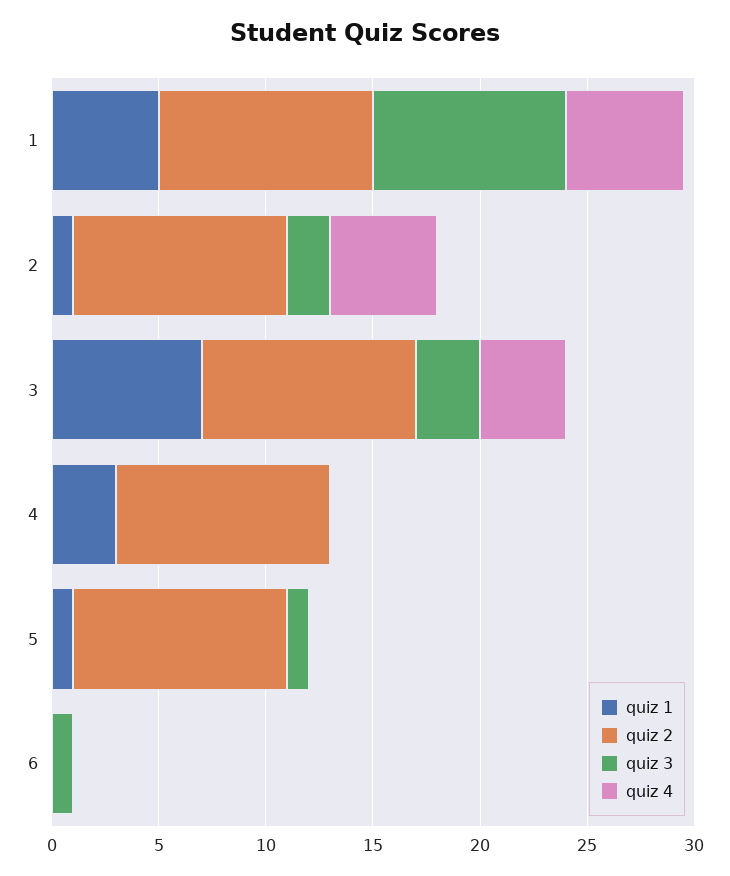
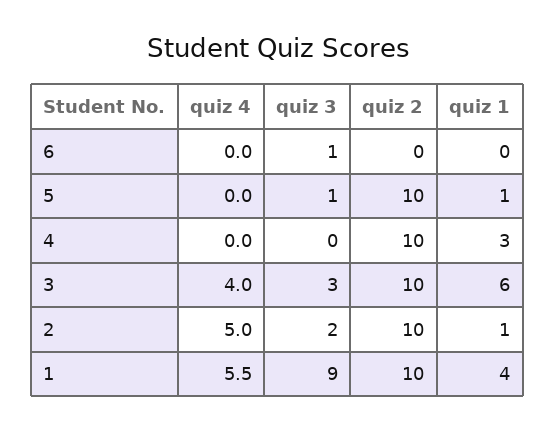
quiz 1, 1: 5 -> 4
quiz 1, 3: 7 -> 6

